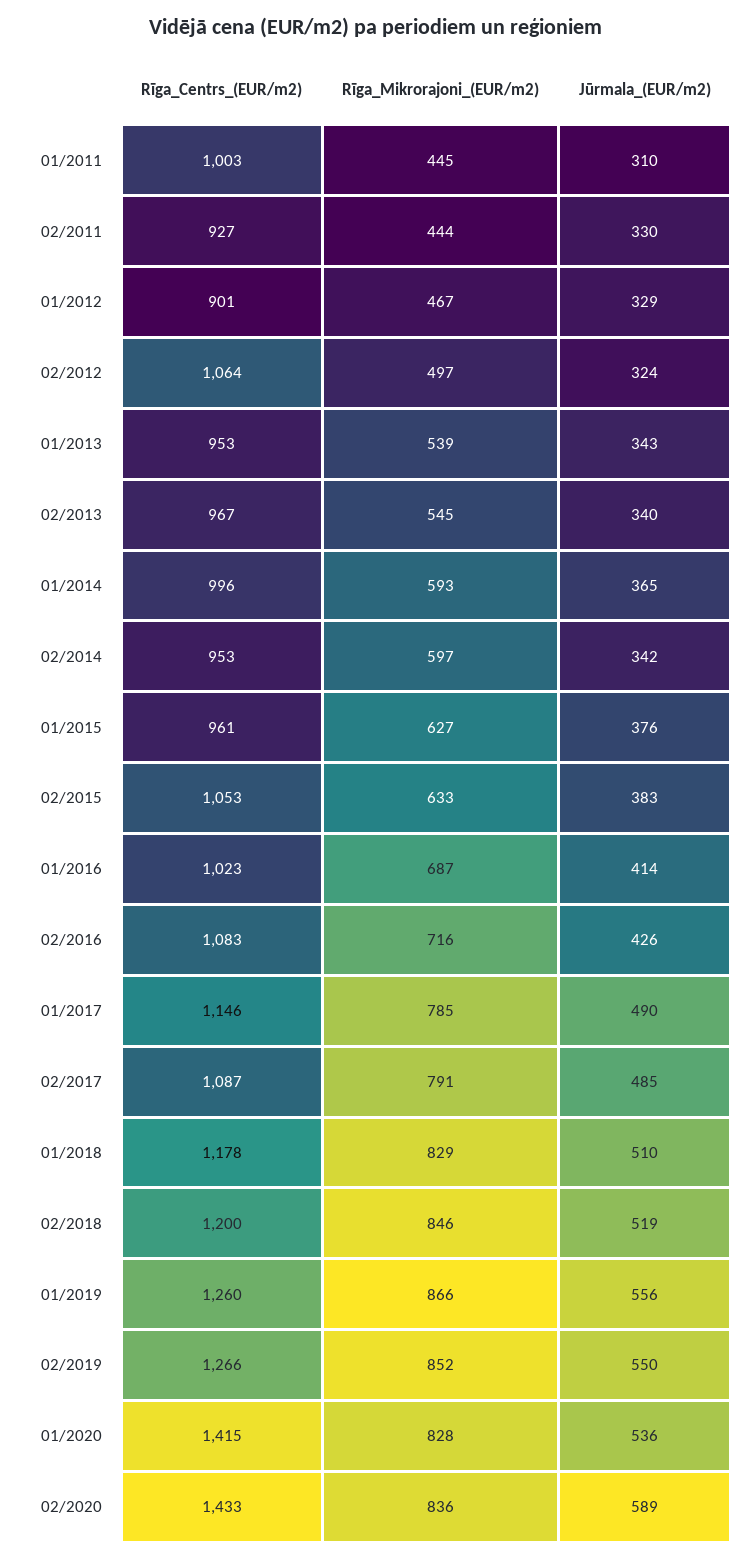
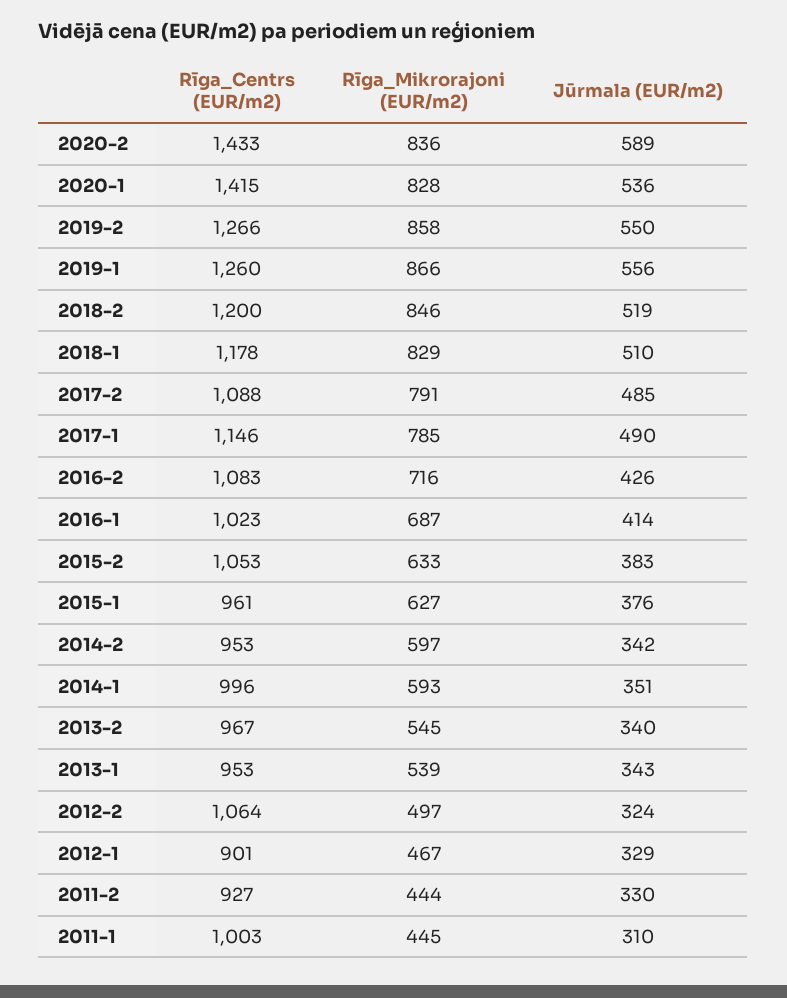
Jūrmala_(EUR/m2), 01/2014: 365 -> 351
Rīga_Centrs_(EUR/m2), 02/2017: 1087 -> 1088
Rīga_Mikrorajoni_(EUR/m2), 02/2019: 852 -> 858

